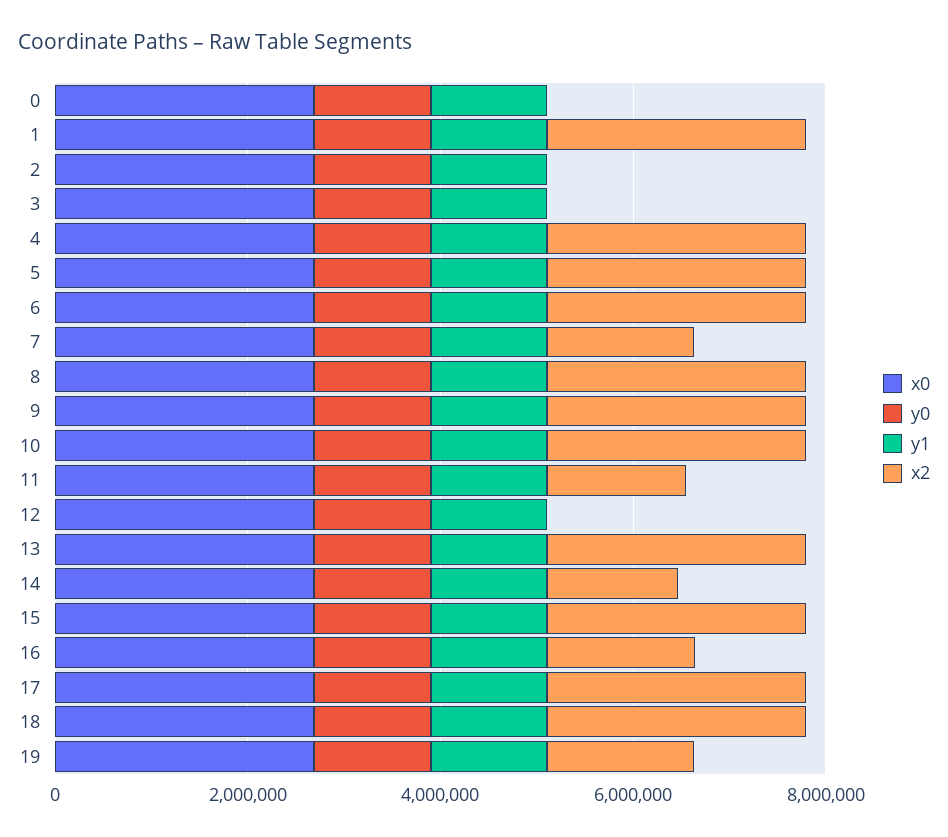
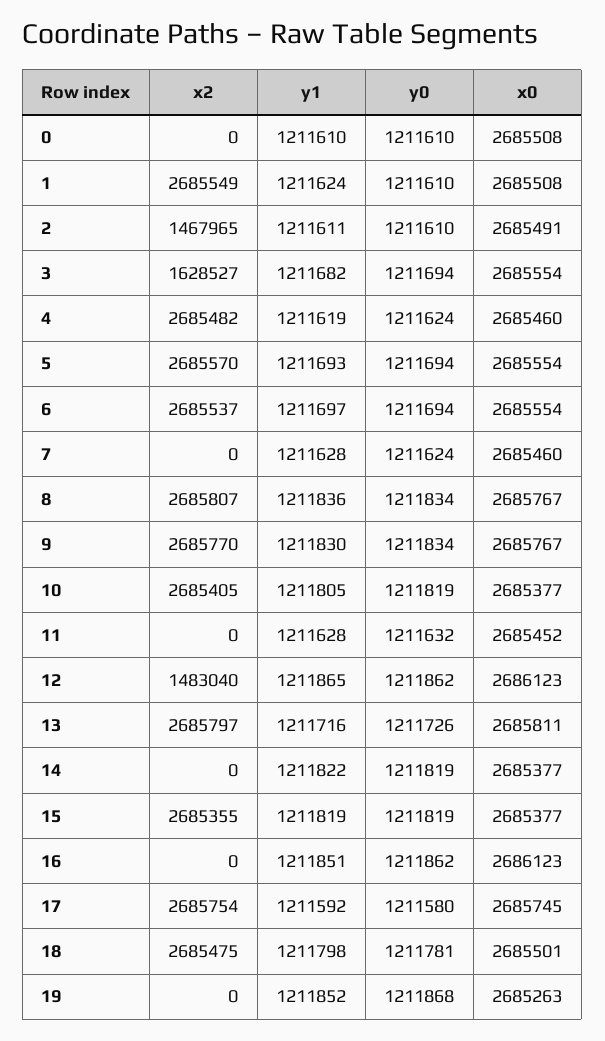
x2, 2: 0 -> 1467965
x2, 3: 0 -> 1628527
x2, 7: 1500000 -> 0
x2, 11: 1500000 -> 0
x2, 12: 0 -> 1483040
x2, 14: 1500000 -> 0
x2, 16: 1500000 -> 0
x2, 19: 1500000 -> 0

